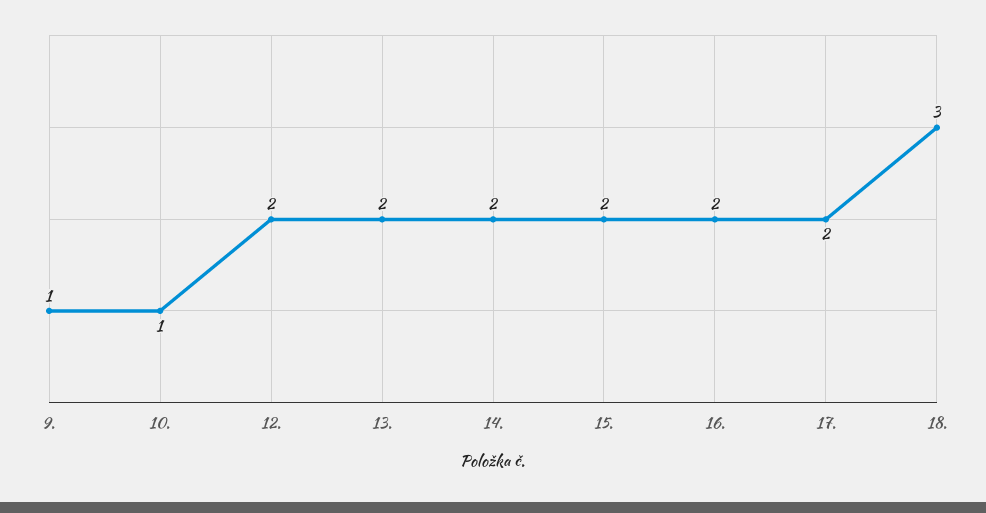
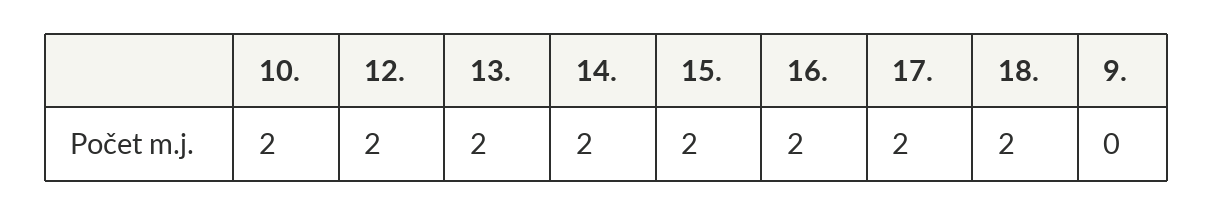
9.: 1 -> 0
10.: 1 -> 2
18.: 3 -> 2

